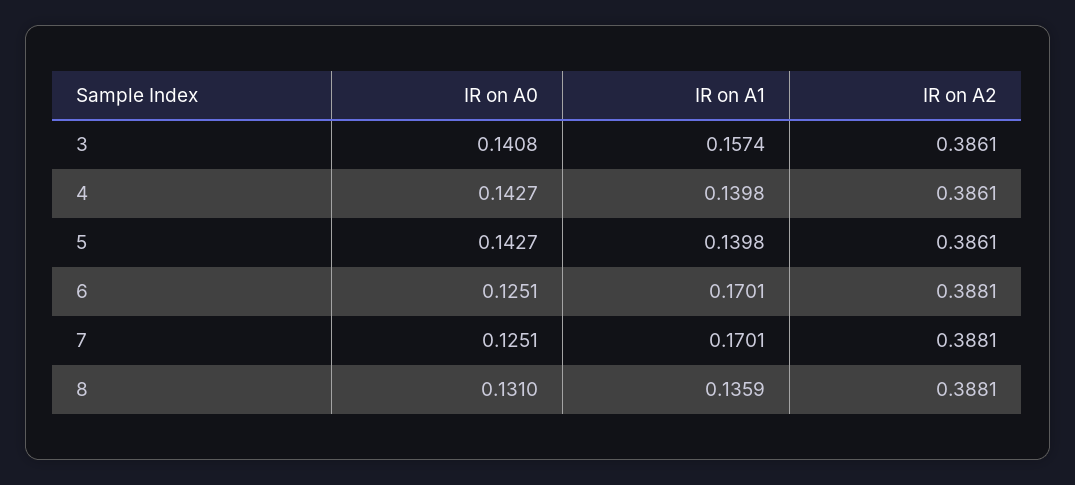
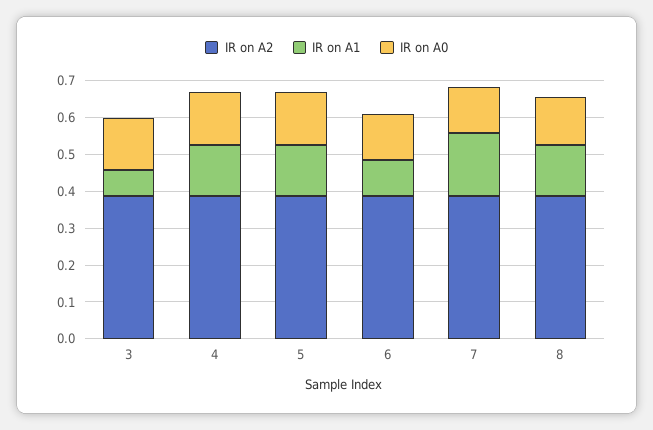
IR on A1, 3: 0.1574 -> 0.075
IR on A1, 6: 0.1701 -> 0.1

